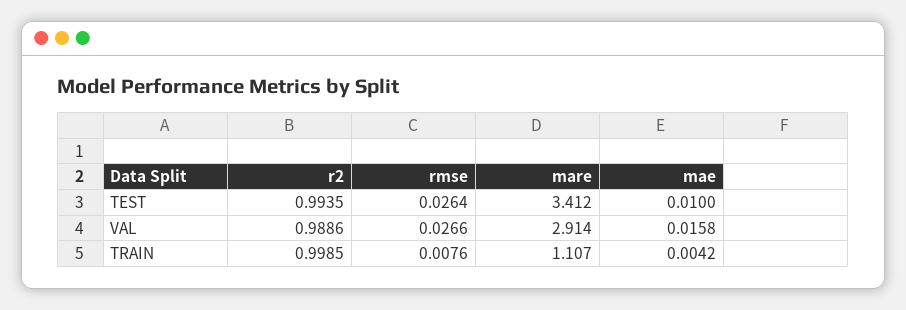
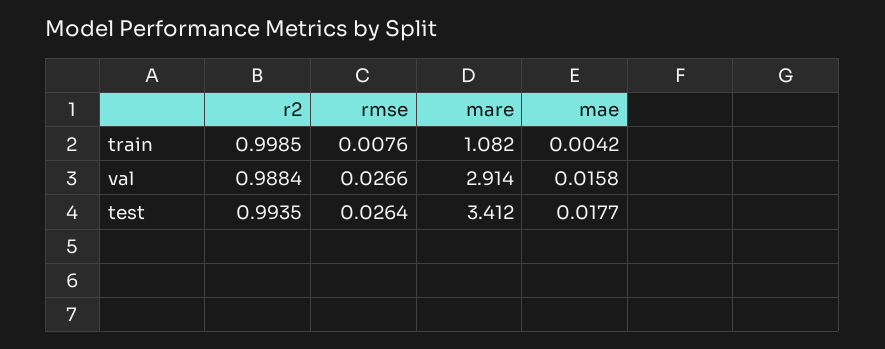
mae, TEST: 0.01 -> 0.0177
r2, VAL: 0.9886 -> 0.9884
mare, TRAIN: 1.107 -> 1.082

